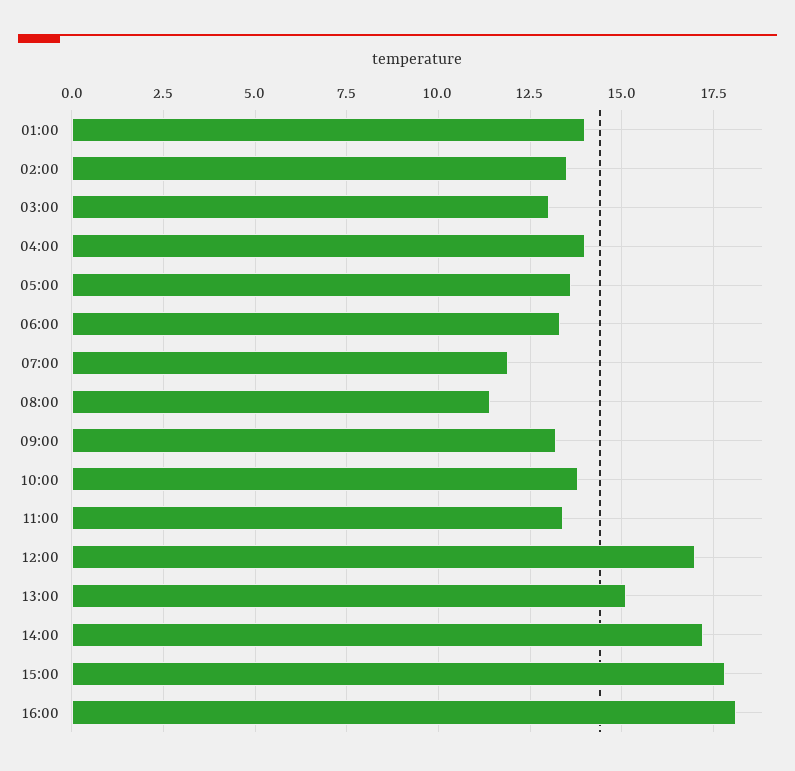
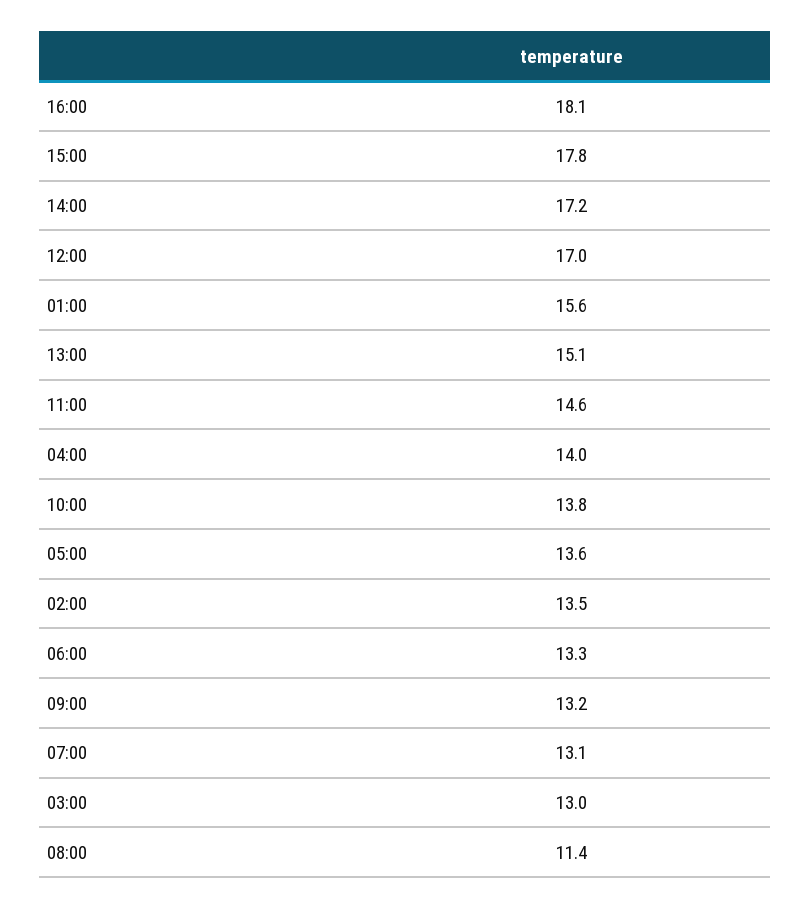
01:00: 14 -> 15.6
07:00: 12 -> 13.1
11:00: 13.5 -> 14.6

